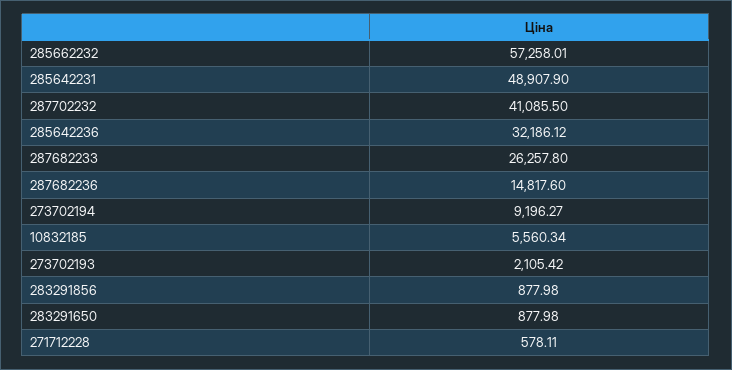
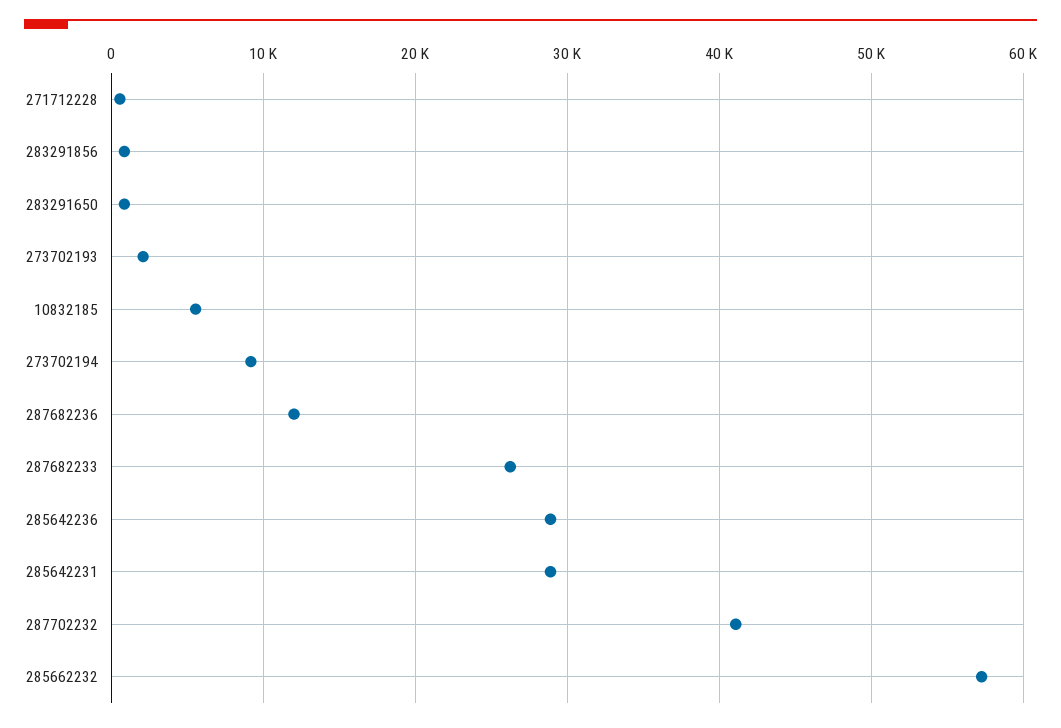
285642231: 48907.9 -> 29000
285642236: 32186.12 -> 29000
287682236: 14817.6 -> 12000

